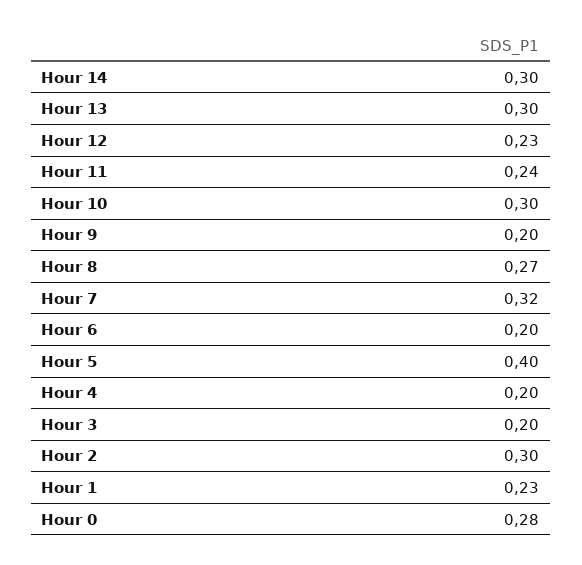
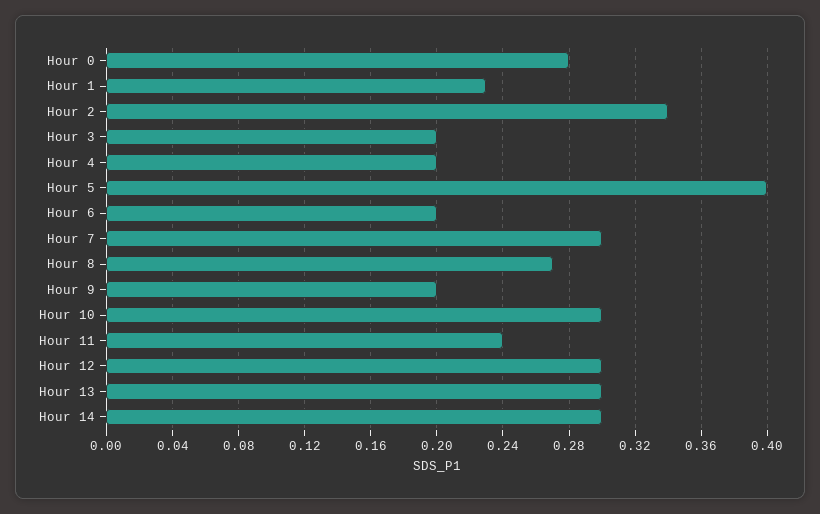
Hour 12: 0.23 -> 0.3
Hour 7: 0.32 -> 0.3
Hour 2: 0.3 -> 0.34

